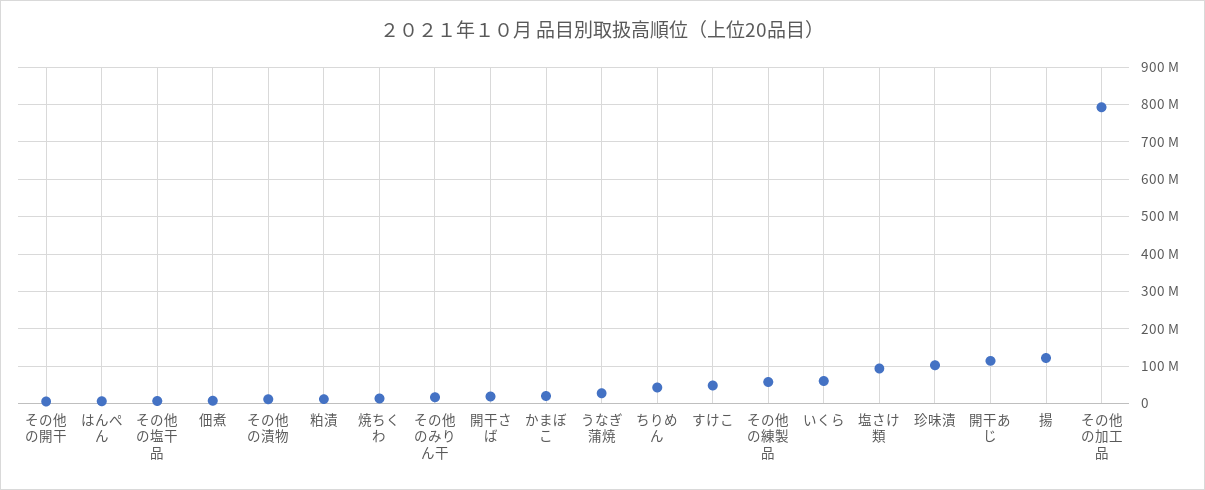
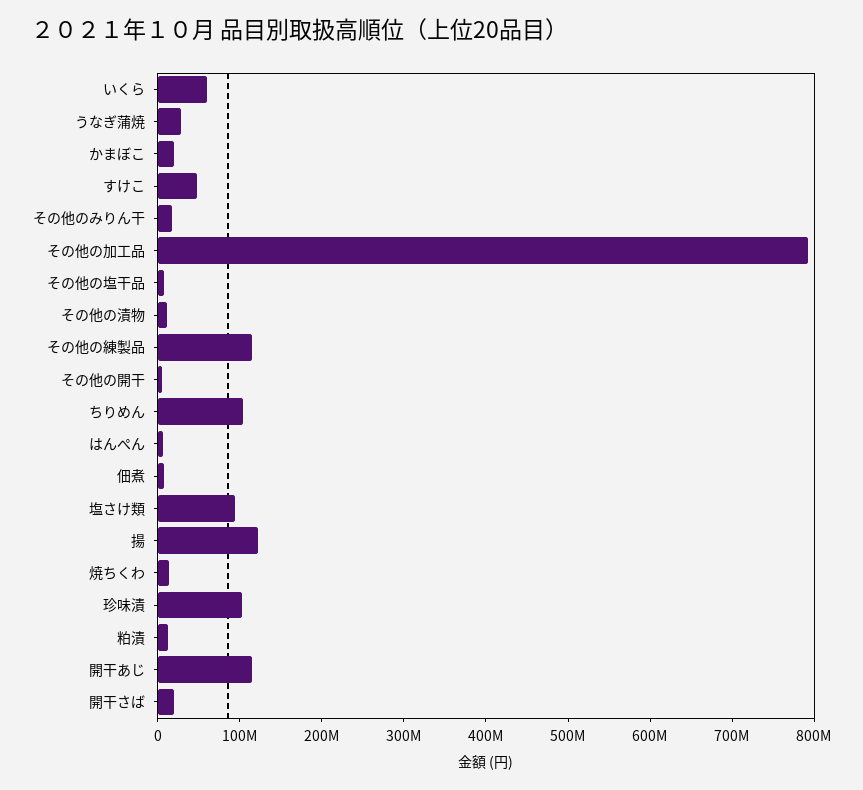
ちりめん: 40000000 -> 100000000
その他の練製品: 60000000 -> 120000000

